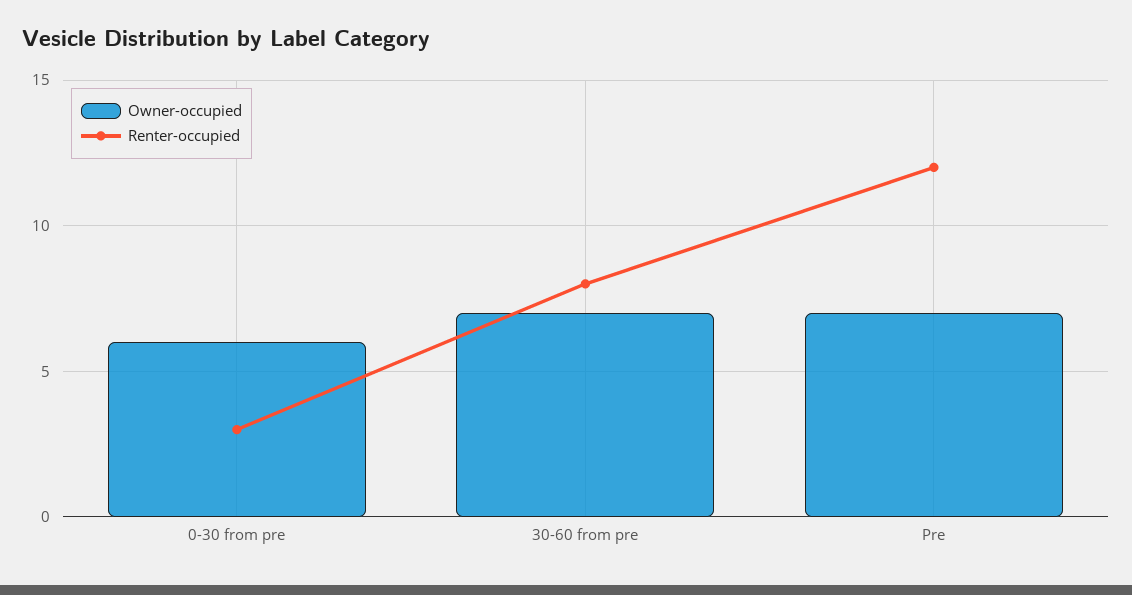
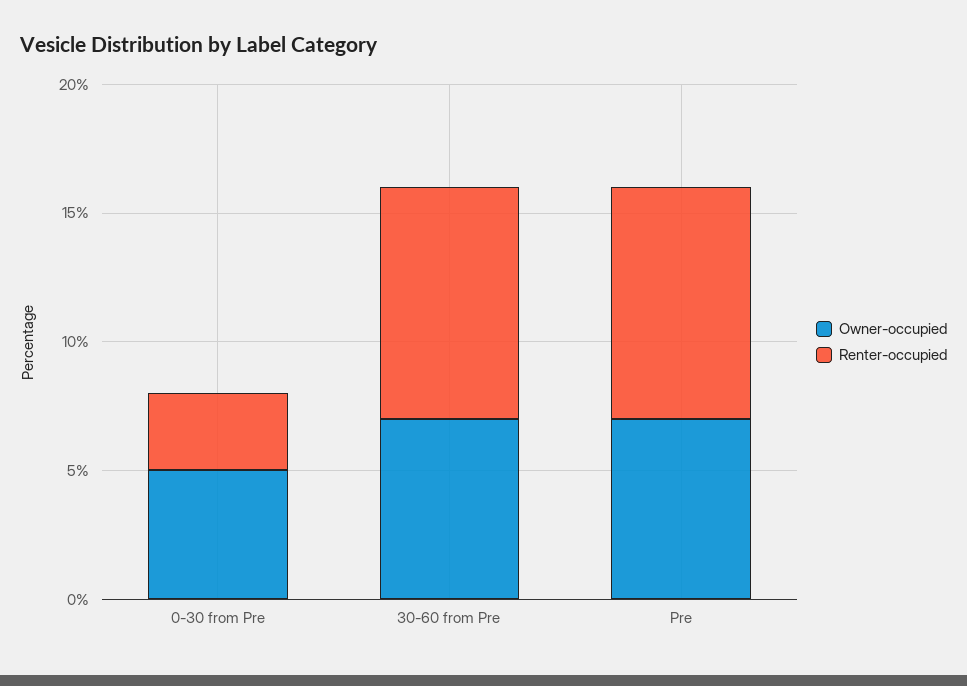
Owner-occupied, 0-30 from pre: 6 -> 5
Renter-occupied, 30-60 from pre: 8 -> 9
Renter-occupied, Pre: 12 -> 9

